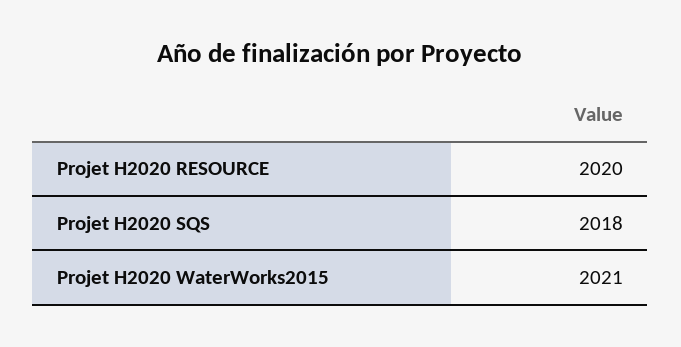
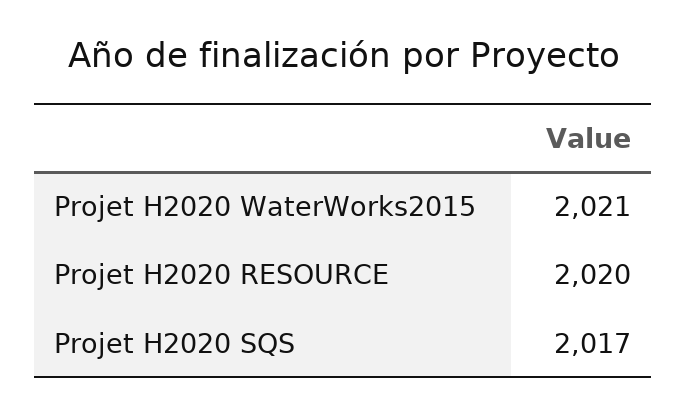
Projet H2020 SQS: 2018 -> 2017

